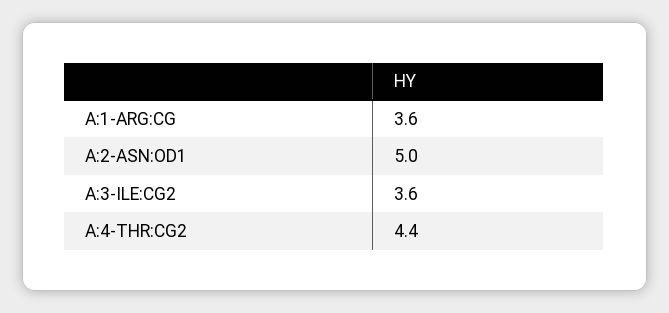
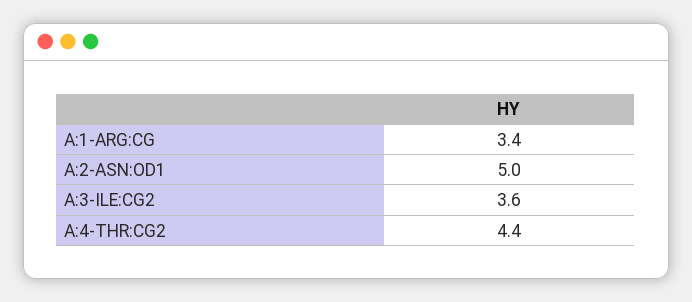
A:1-ARG:CG: 3.6 -> 3.4

